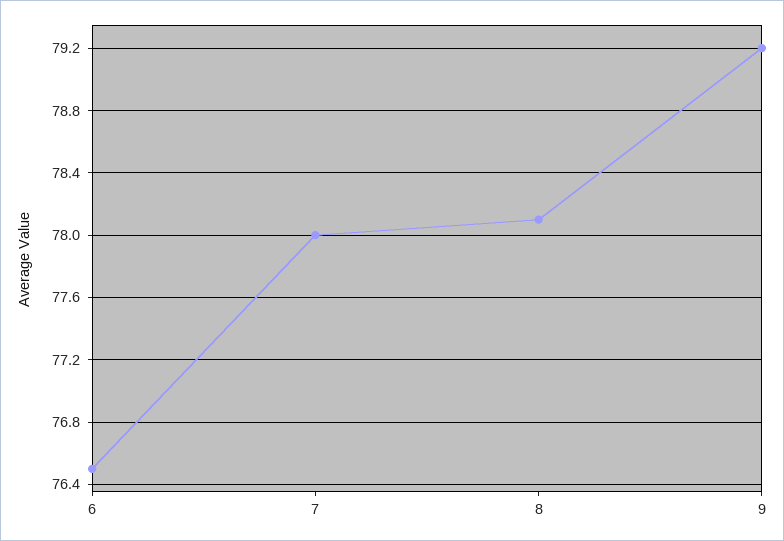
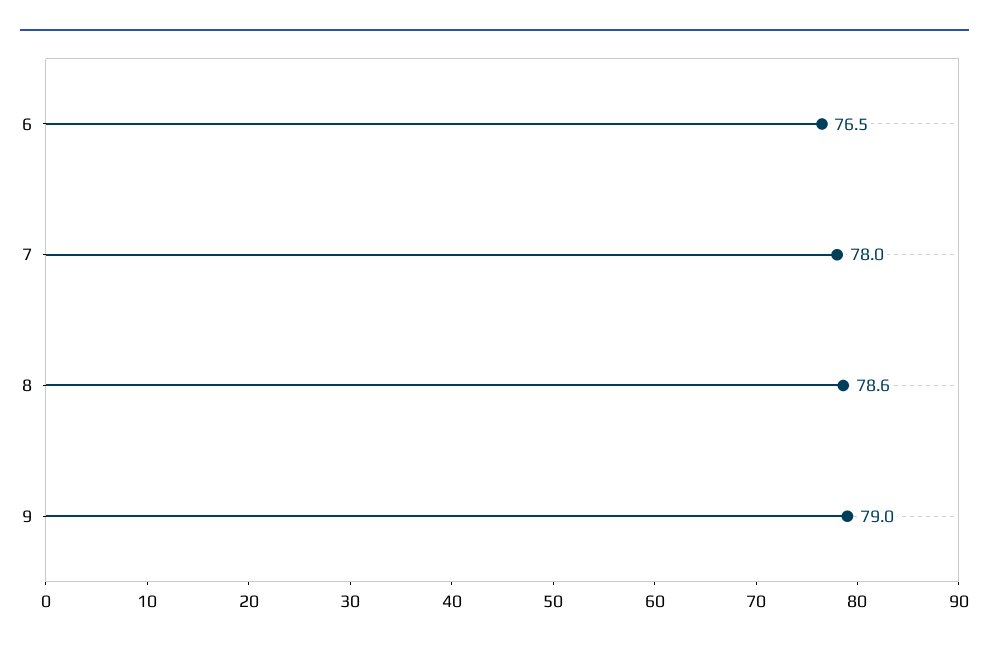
8: 78.1 -> 78.6
9: 79.2 -> 79

